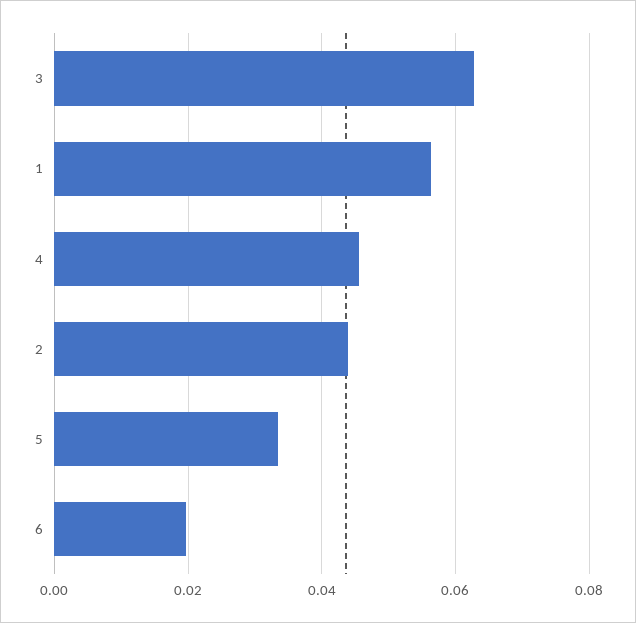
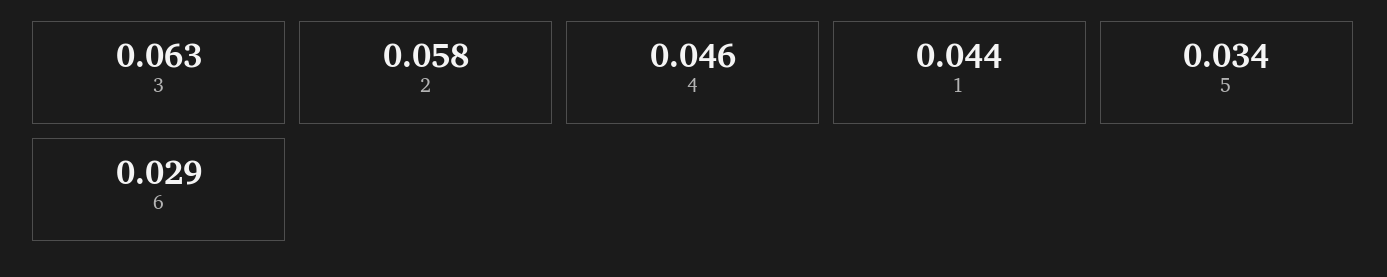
1: 0.056 -> 0.044
2: 0.044 -> 0.058
6: 0.02 -> 0.029

